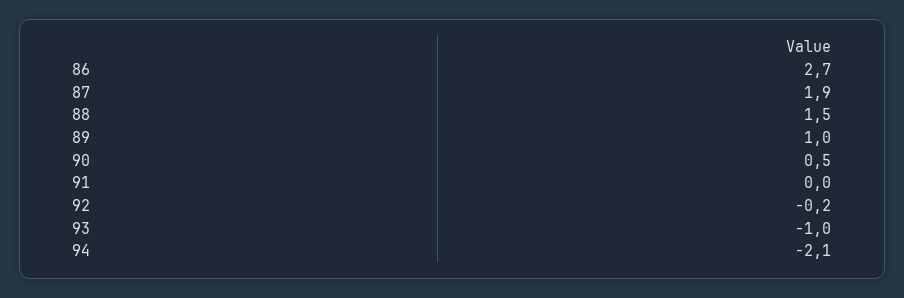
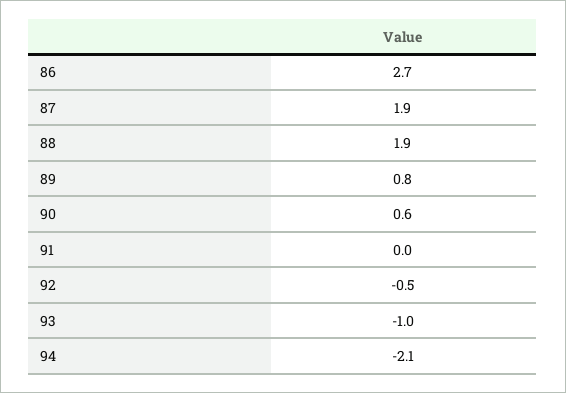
88: 1.5 -> 1.9
89: 1 -> 0.8
90: 0.5 -> 0.6
92: -0.2 -> -0.5

